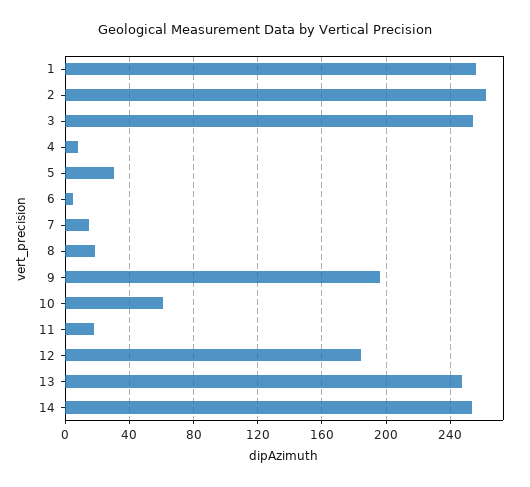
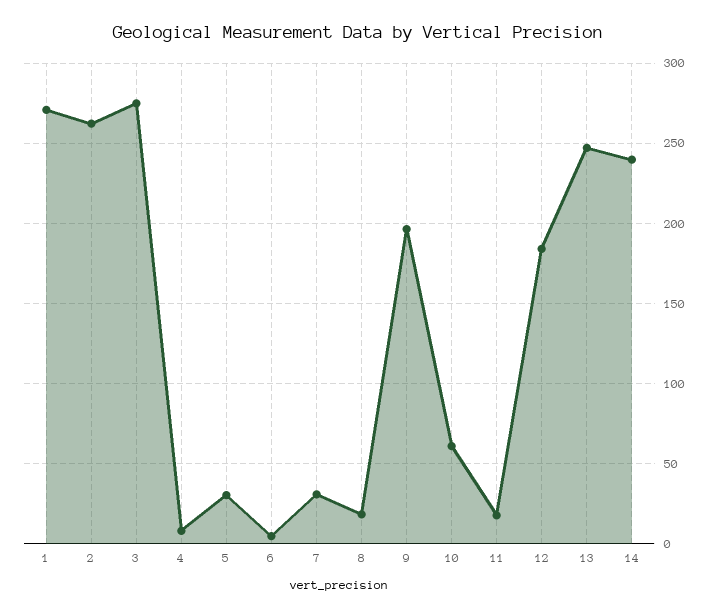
1: 255 -> 270
3: 255 -> 275
7: 15 -> 30
14: 255 -> 240

